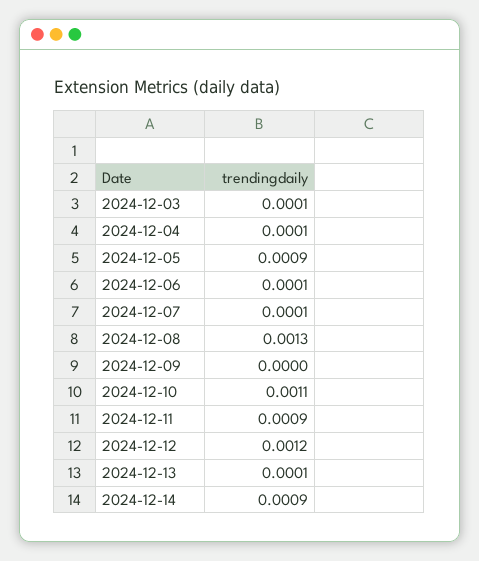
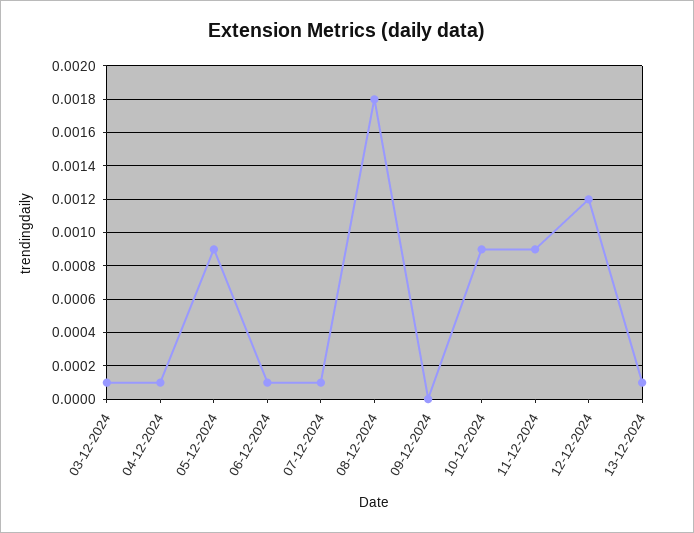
2024-12-08: 0.0013 -> 0.0018
2024-12-10: 0.0011 -> 0.0009
2024-12-14: 0.0009 -> none

